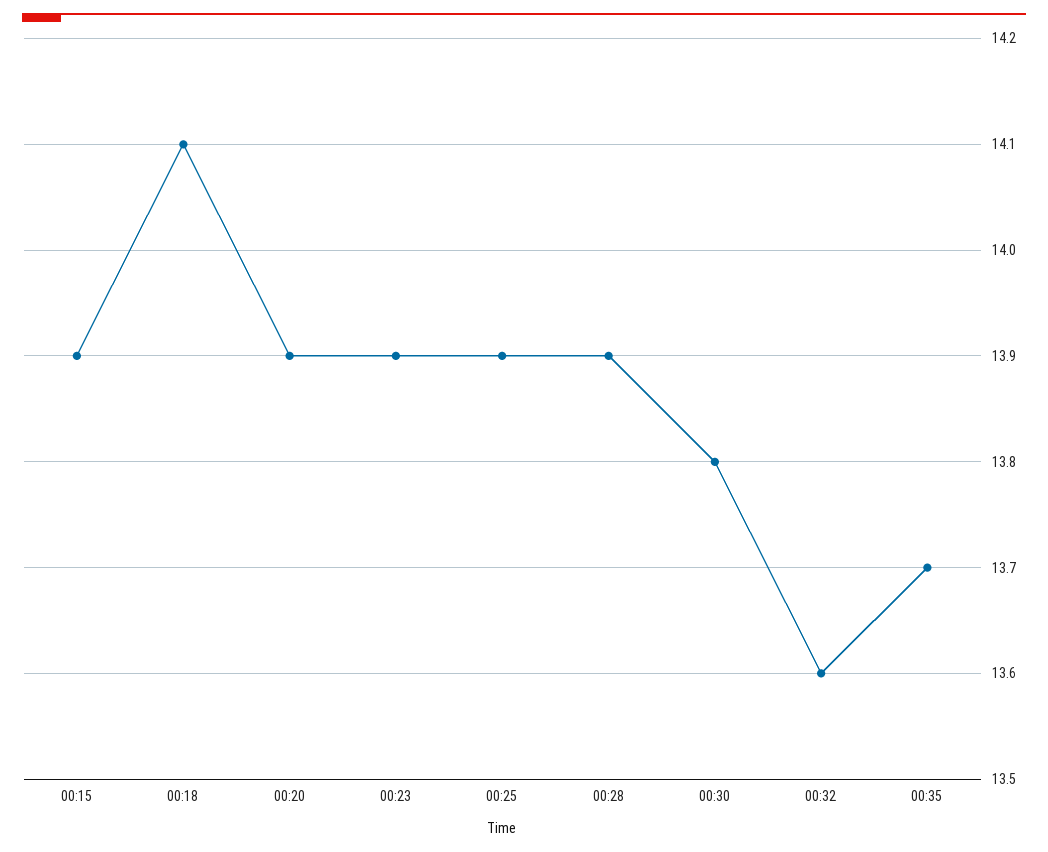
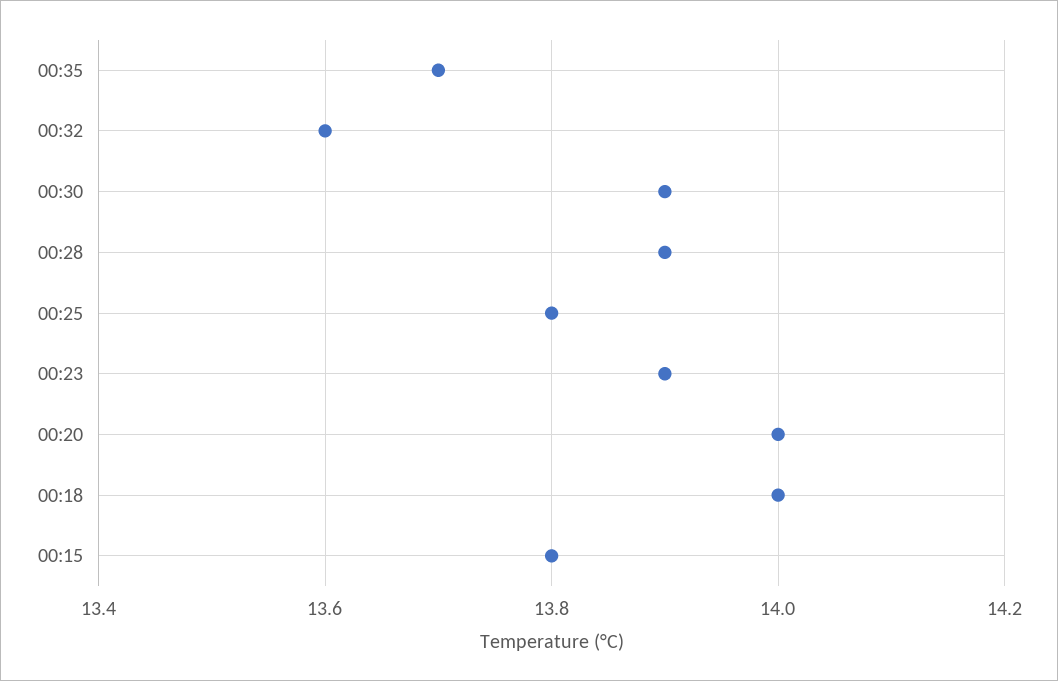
00:15: 13.9 -> 13.8
00:18: 14.1 -> 14
00:20: 13.9 -> 14
00:25: 13.9 -> 13.8
00:30: 13.8 -> 13.9

